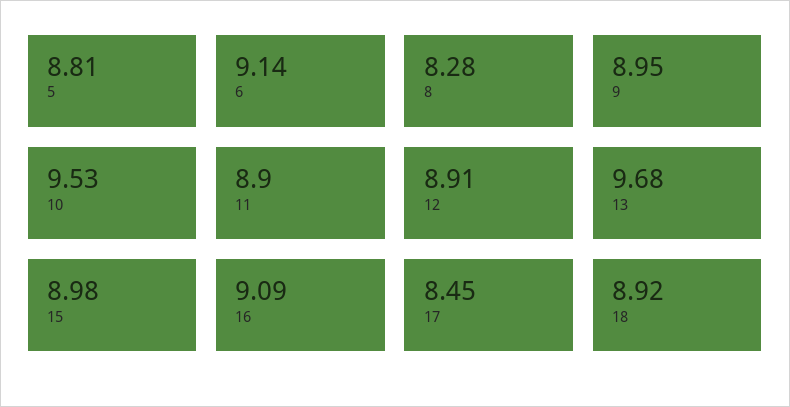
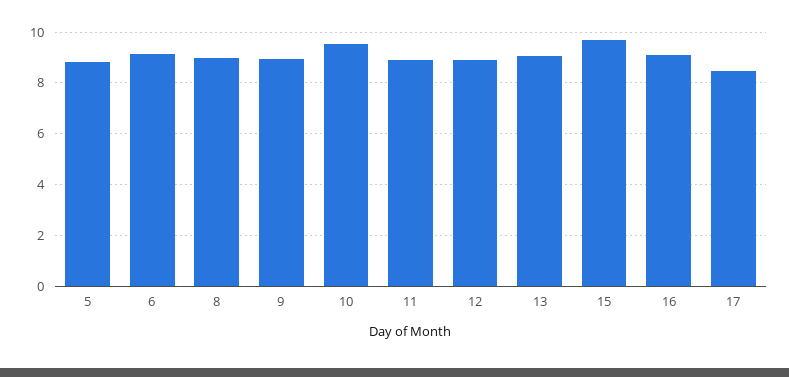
8: 8.28 -> 9
13: 9.68 -> 9
15: 8.98 -> 9.75
18: 8.92 -> none

